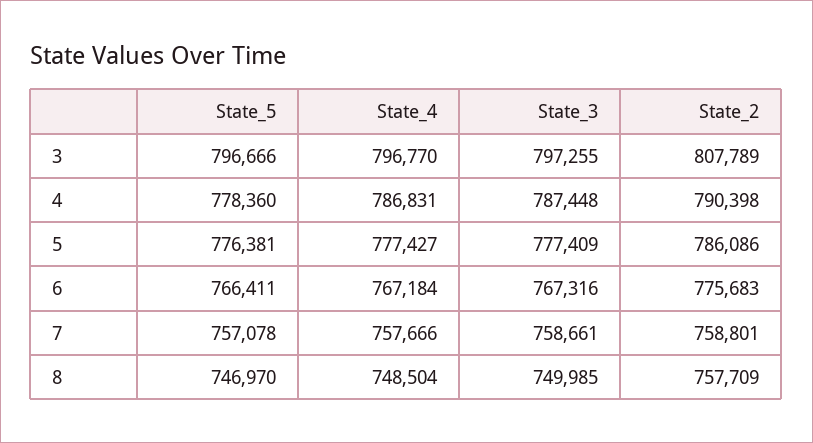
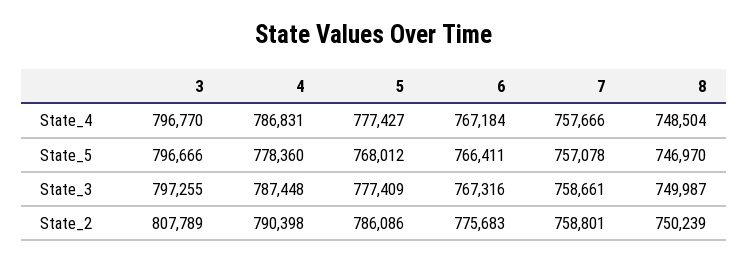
State_5, 5: 776381 -> 768012
State_3, 8: 749985 -> 749987
State_2, 8: 757709 -> 750239

